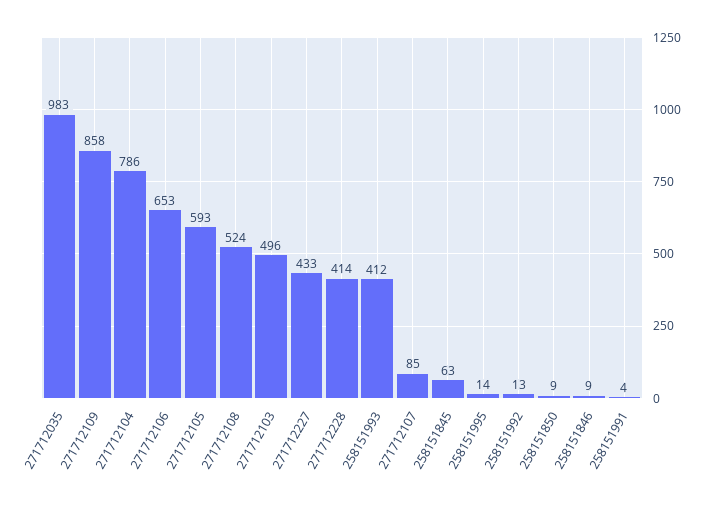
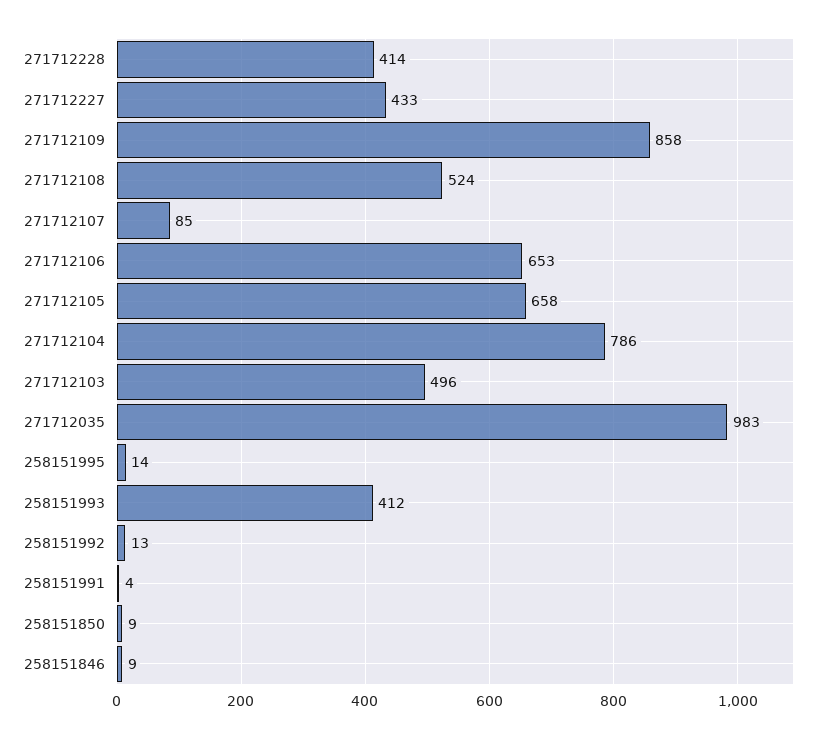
271712105: 593 -> 658
258151845: 63 -> none

